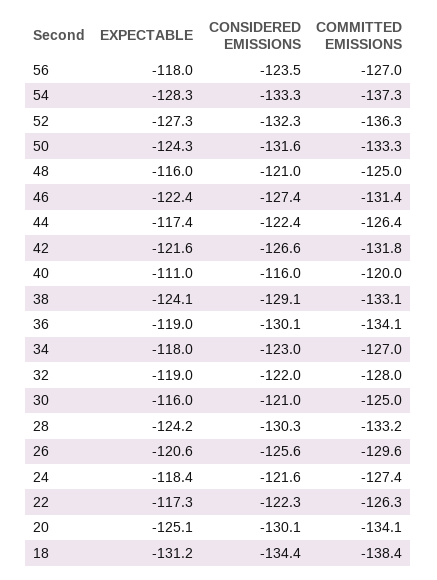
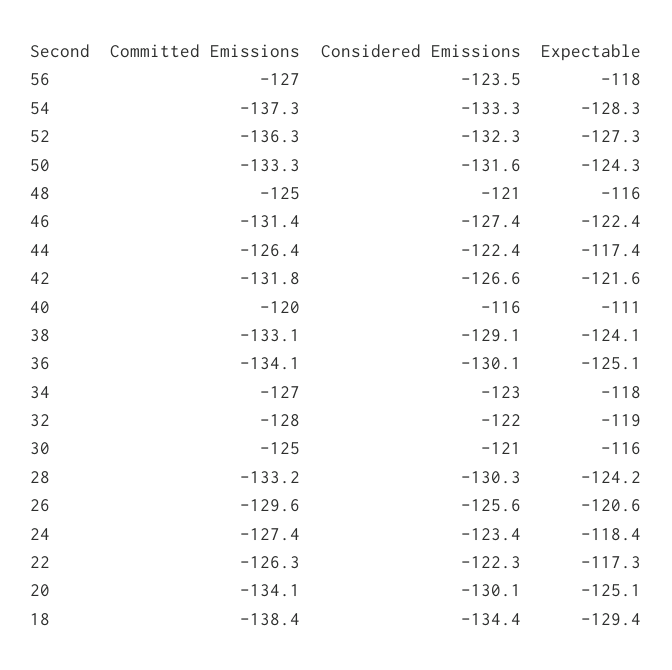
EXPECTABLE, 36: -119 -> -125.1
CONSIDERED EMISSIONS, 24: -121.6 -> -123.4
EXPECTABLE, 18: -131.2 -> -129.4

